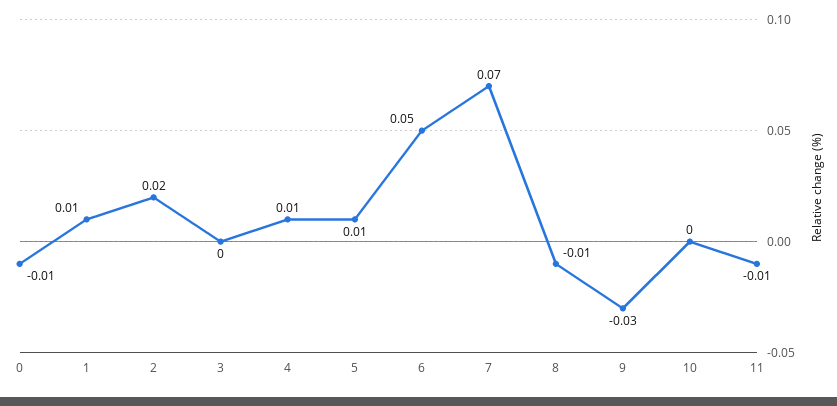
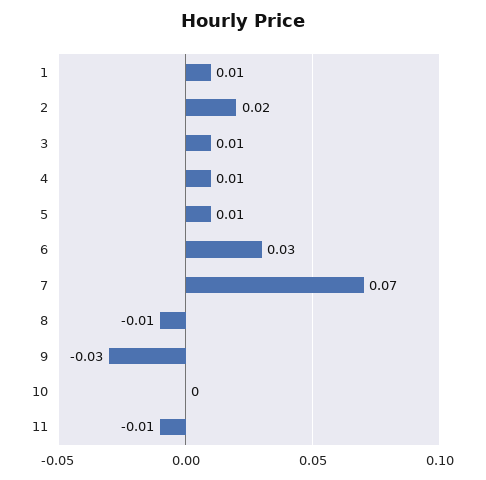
0: -0.01 -> none
3: 0 -> 0.01
6: 0.05 -> 0.03

